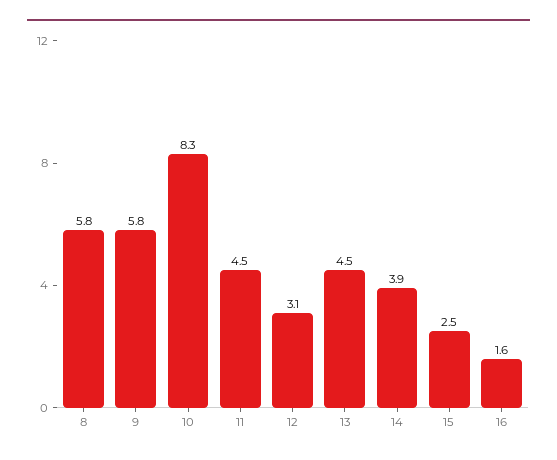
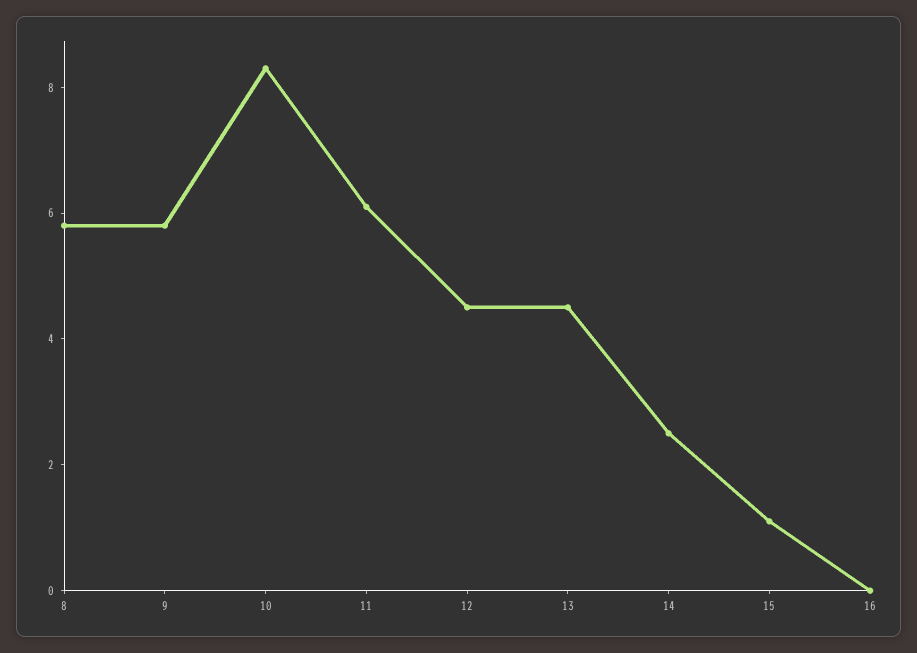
11: 4.5 -> 6
12: 3.1 -> 4.5
14: 3.9 -> 2.5
15: 2.5 -> 1
16: 1.6 -> 0

